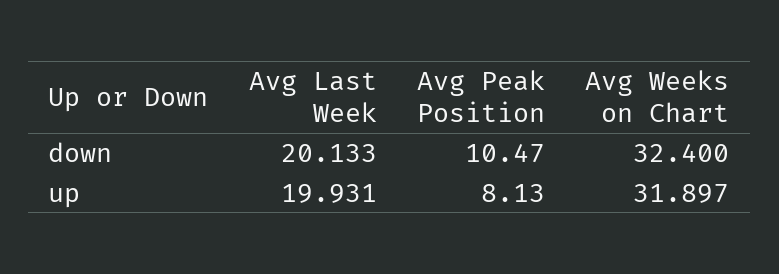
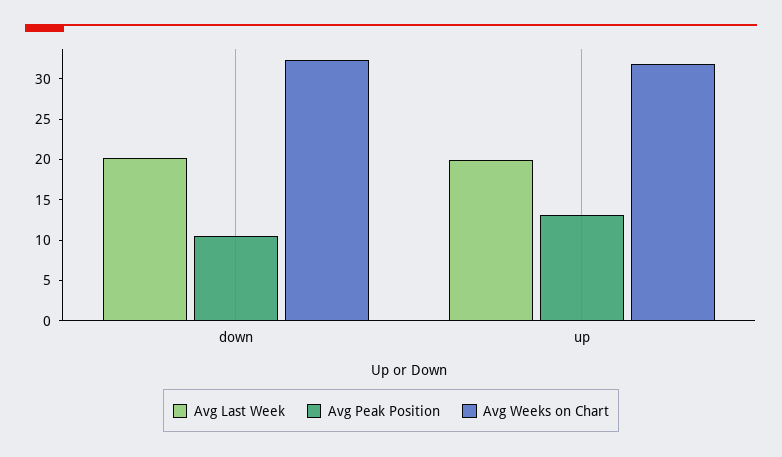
Avg Peak Position, up: 8.13 -> 13

